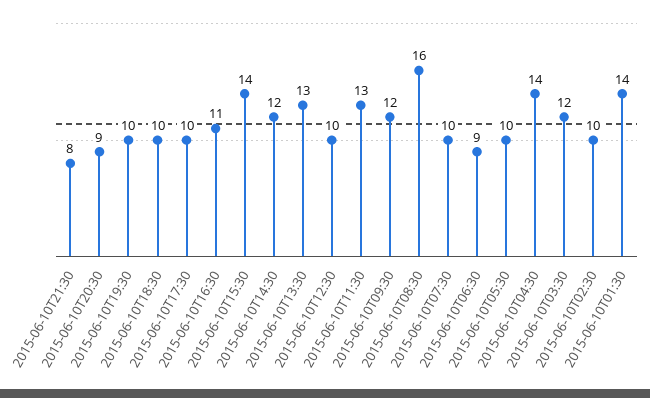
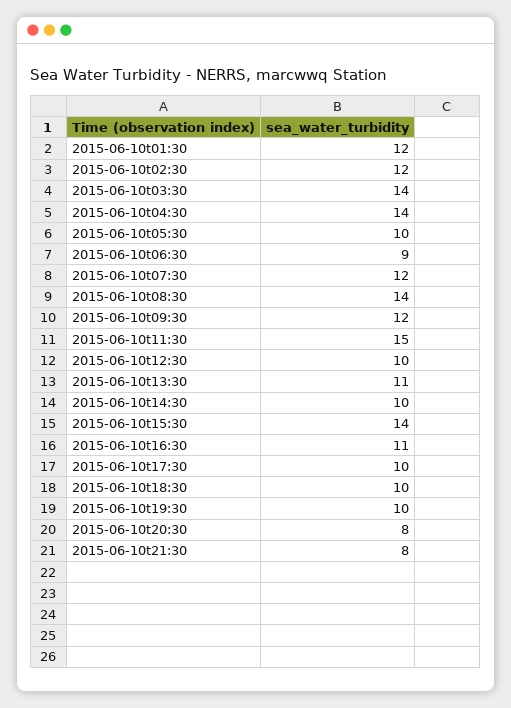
2015-06-10T20:30: 9 -> 8
2015-06-10T14:30: 12 -> 10
2015-06-10T13:30: 13 -> 11
2015-06-10T11:30: 13 -> 15
2015-06-10T08:30: 16 -> 14
2015-06-10T07:30: 10 -> 12
2015-06-10T03:30: 12 -> 14
2015-06-10T02:30: 10 -> 12
2015-06-10T01:30: 14 -> 12

